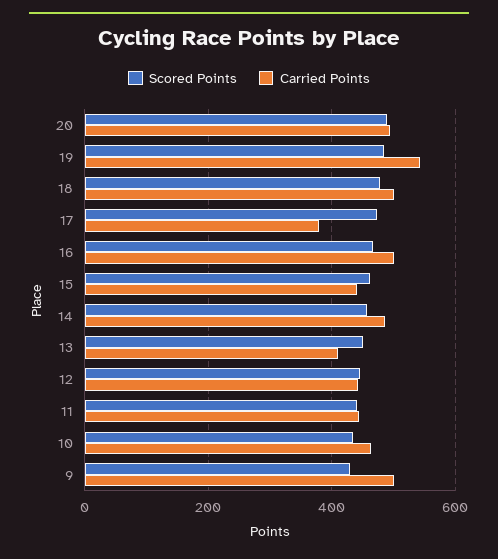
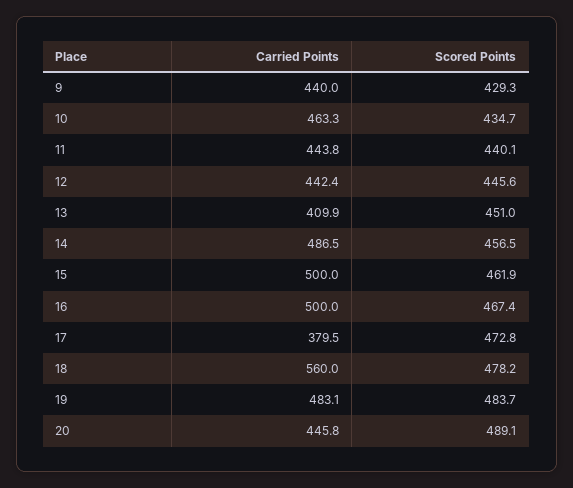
Carried Points, 20: 500 -> 445.8
Carried Points, 19: 540 -> 483.1
Carried Points, 18: 500 -> 560
Carried Points, 15: 440 -> 500
Carried Points, 9: 500 -> 440

